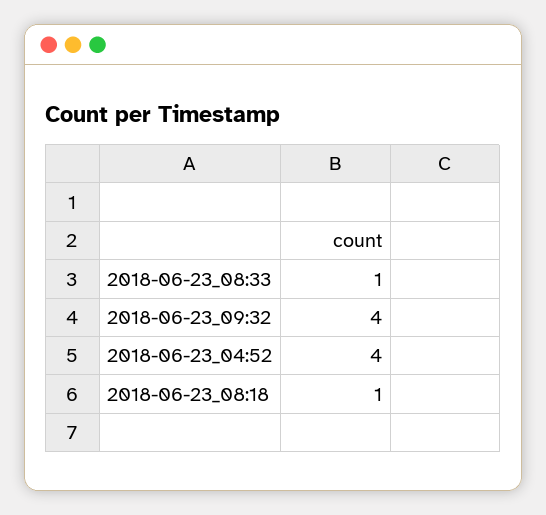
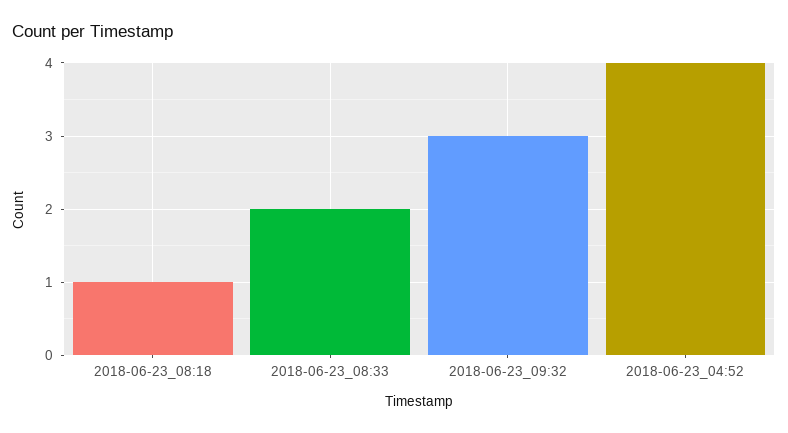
2018-06-23_08:33: 1 -> 2
2018-06-23_09:32: 4 -> 3

